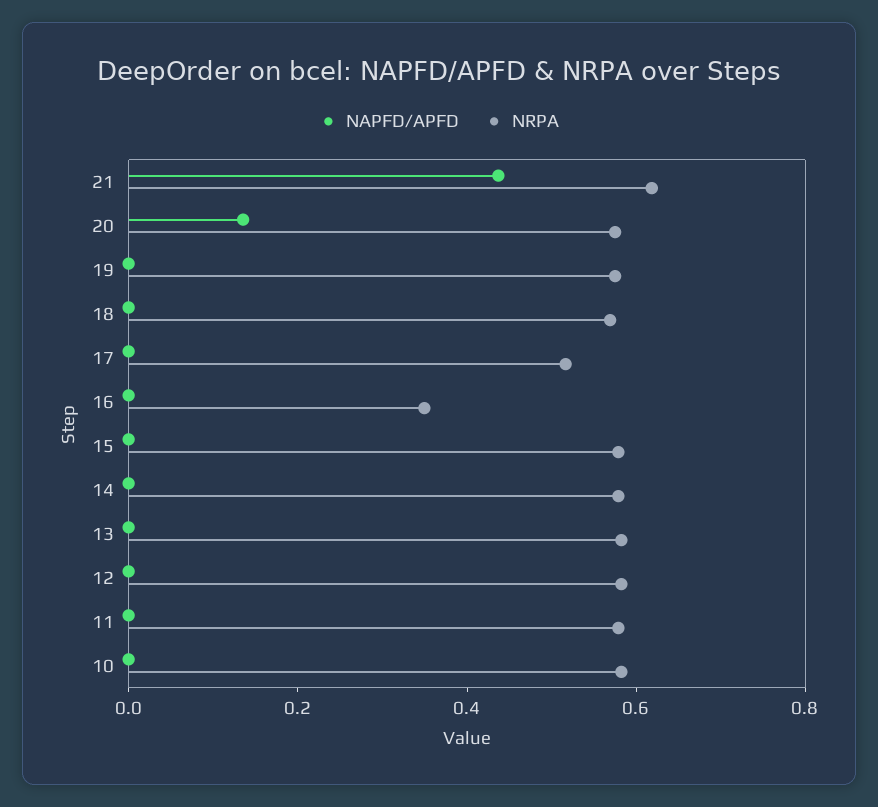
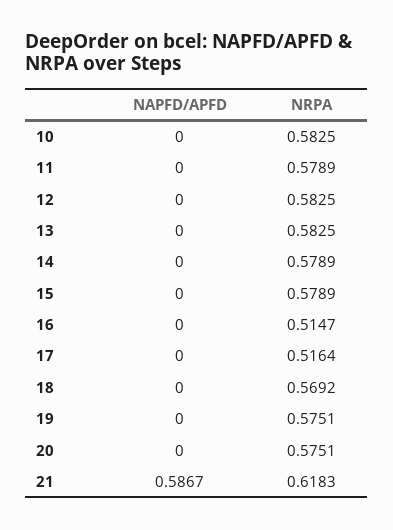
NAPFD/APFD, 21: 0.45 -> 0.5867
NAPFD/APFD, 20: 0.15 -> 0
NRPA, 16: 0.35 -> 0.5147

